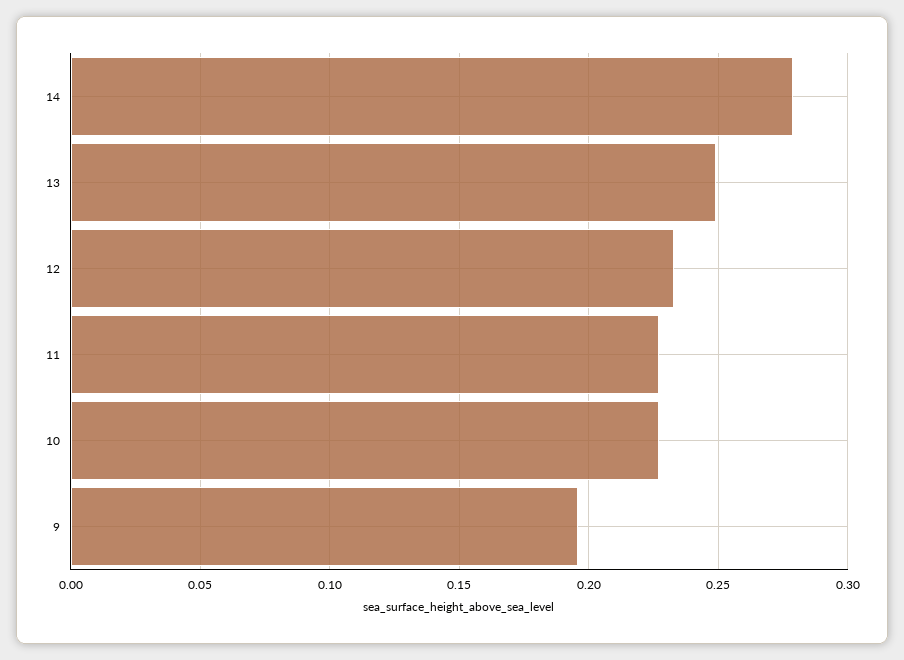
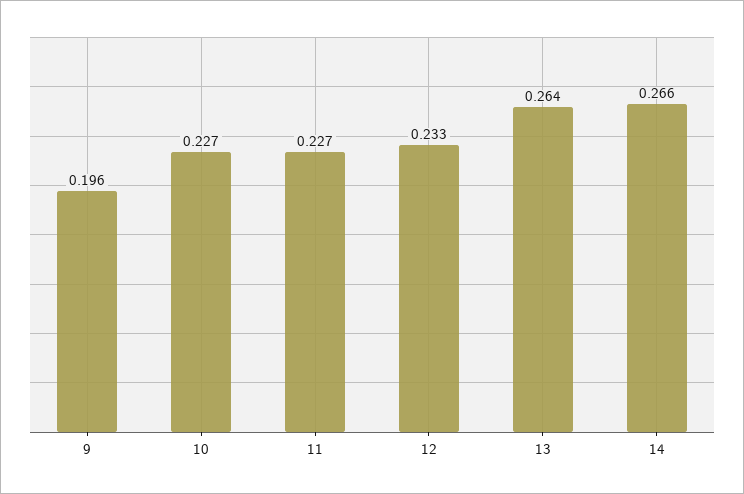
14: 0.28 -> 0.266
13: 0.25 -> 0.264

